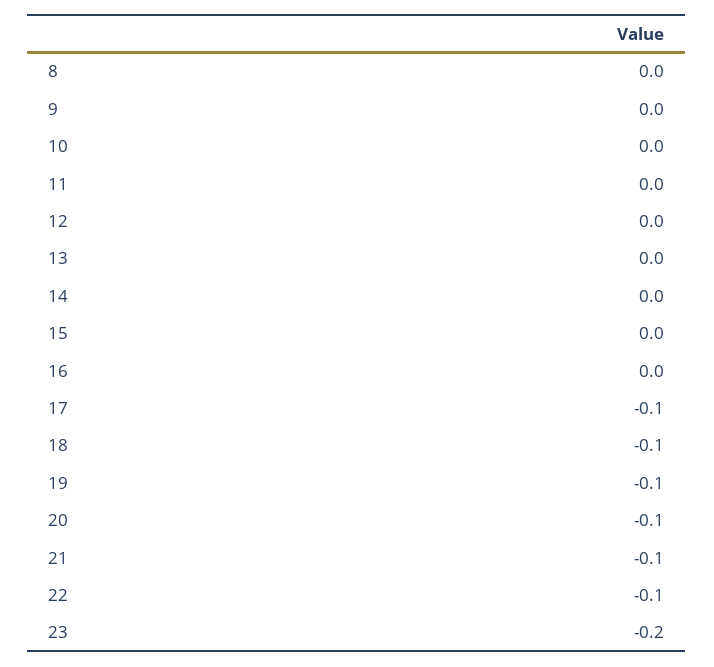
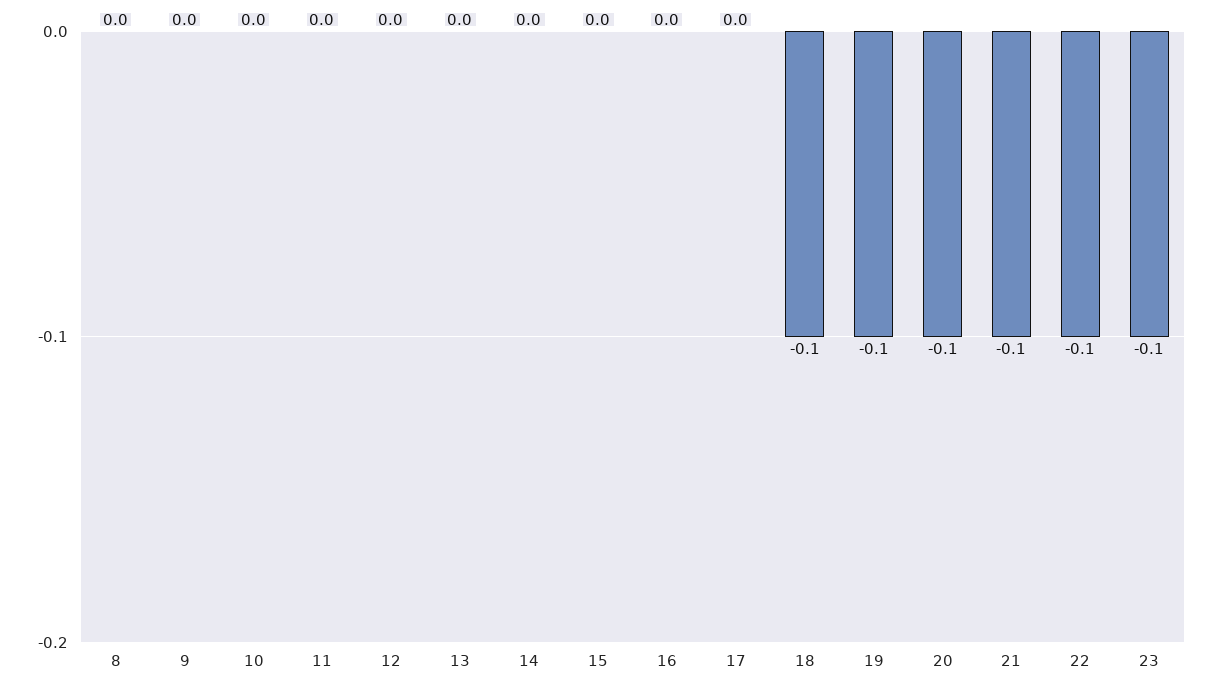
17: -0.1 -> 0
23: -0.2 -> -0.1

